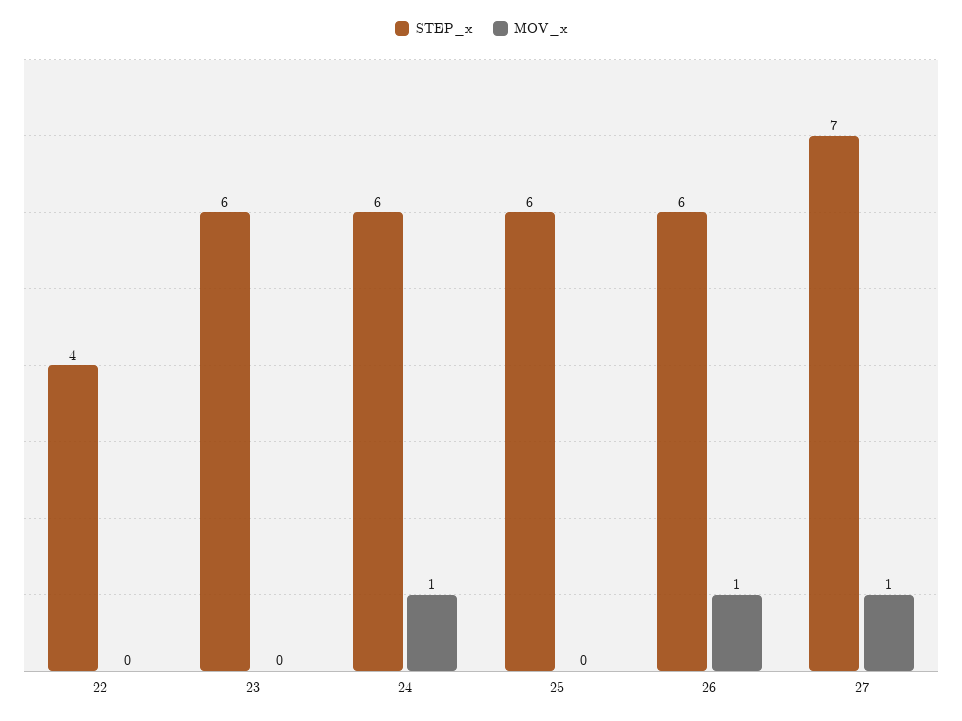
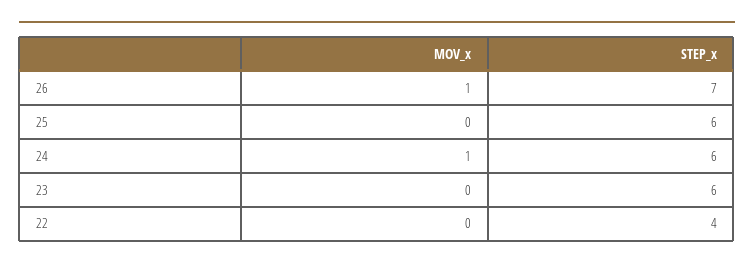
STEP_x, 26: 6 -> 7
STEP_x, 27: 7 -> none
MOV_x, 27: 1 -> none

